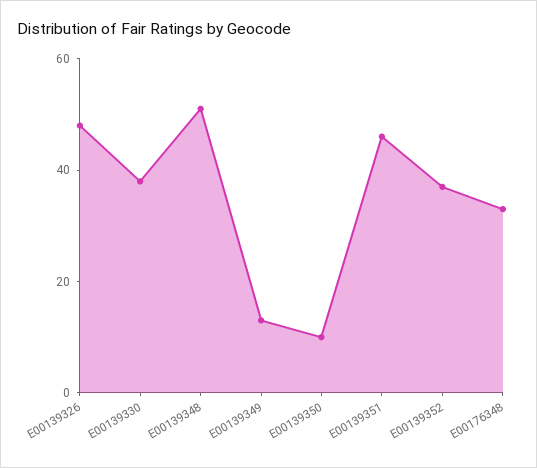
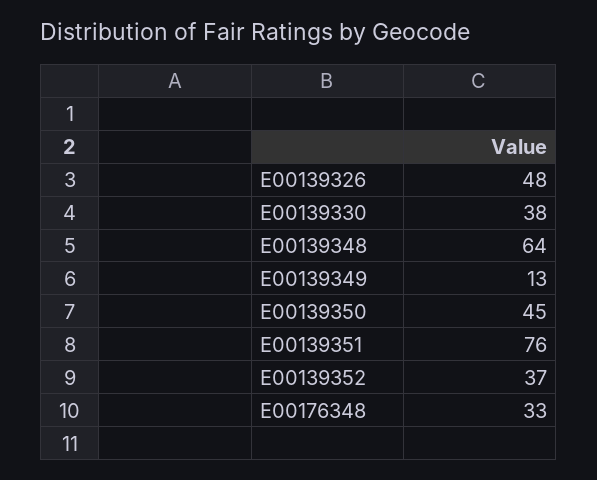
E00139348: 50 -> 64
E00139350: 10 -> 45
E00139351: 45 -> 76

